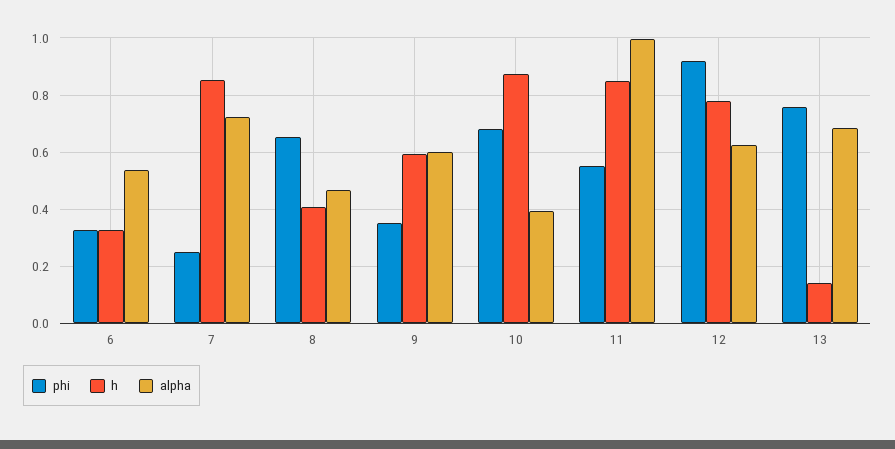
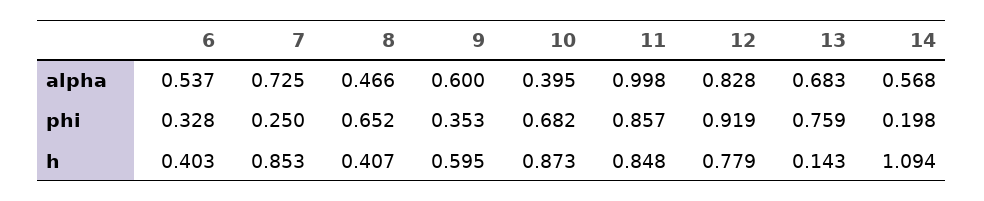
h, 6: 0.325 -> 0.403
phi, 11: 0.55 -> 0.857
alpha, 12: 0.625 -> 0.828
alpha, 14: none -> 0.568
phi, 14: none -> 0.198
h, 14: none -> 1.094

